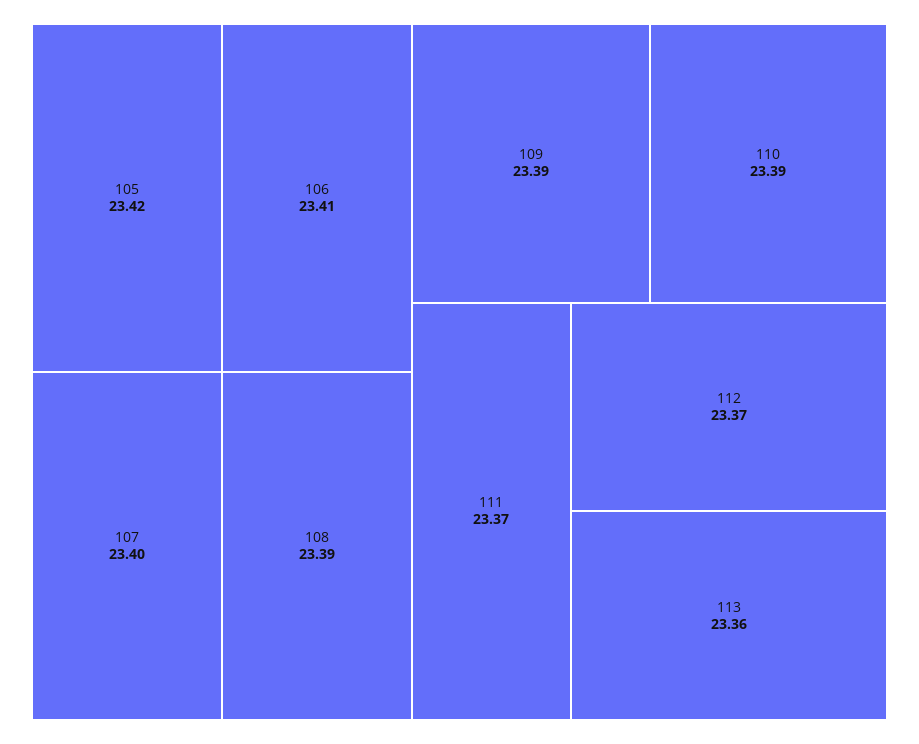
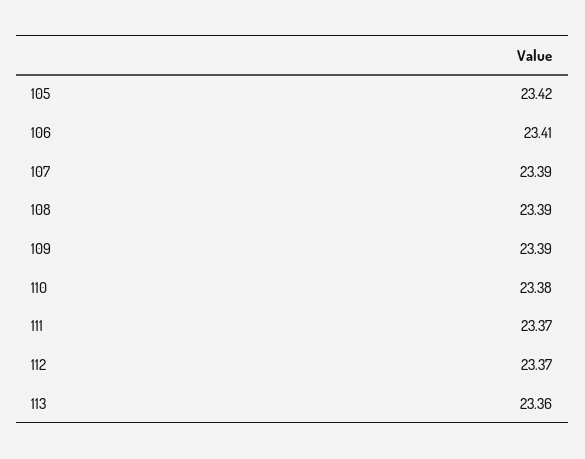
107: 23.4 -> 23.39
110: 23.39 -> 23.38

